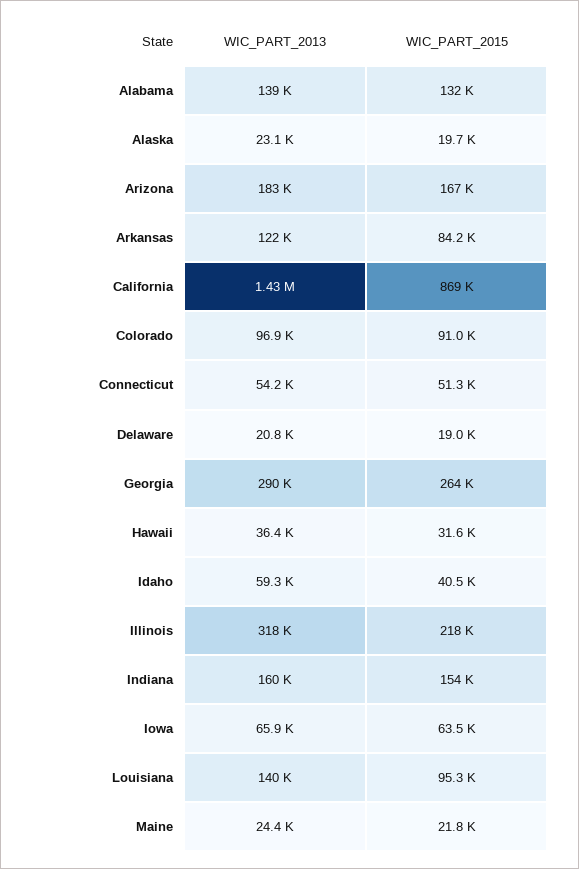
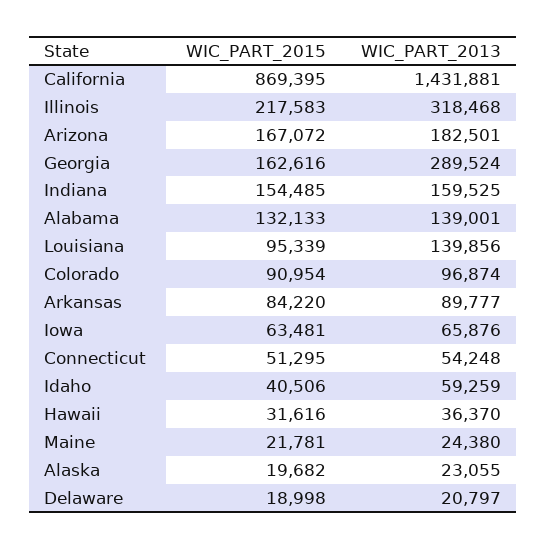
WIC_PART_2013, Arkansas: 122000 -> 89777
WIC_PART_2015, Georgia: 264000 -> 162616

